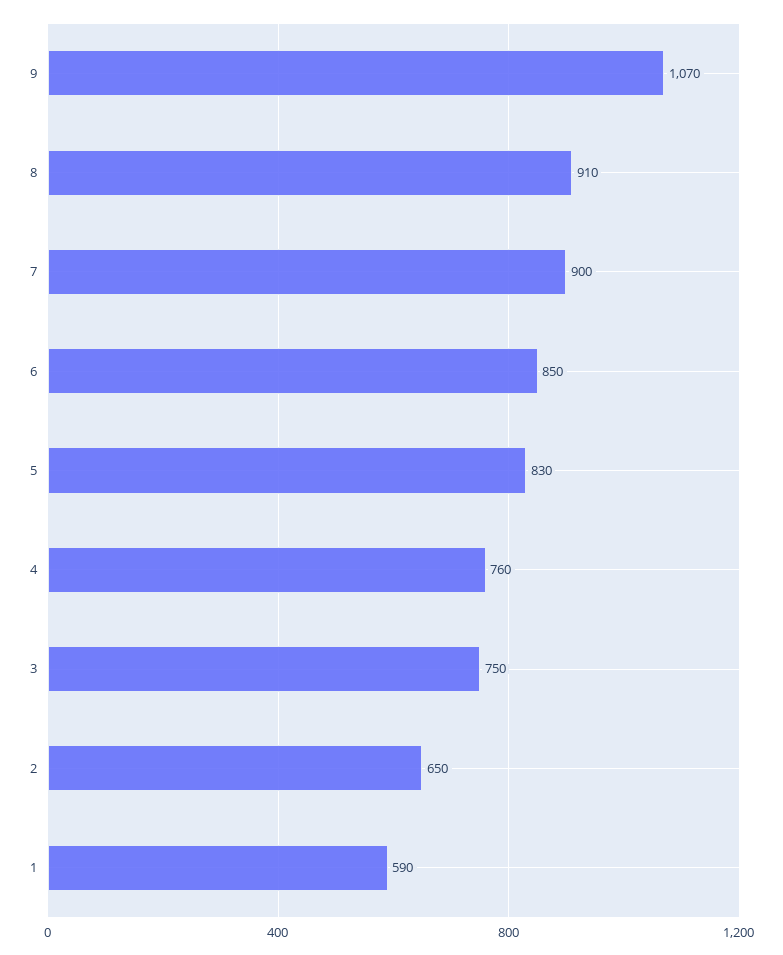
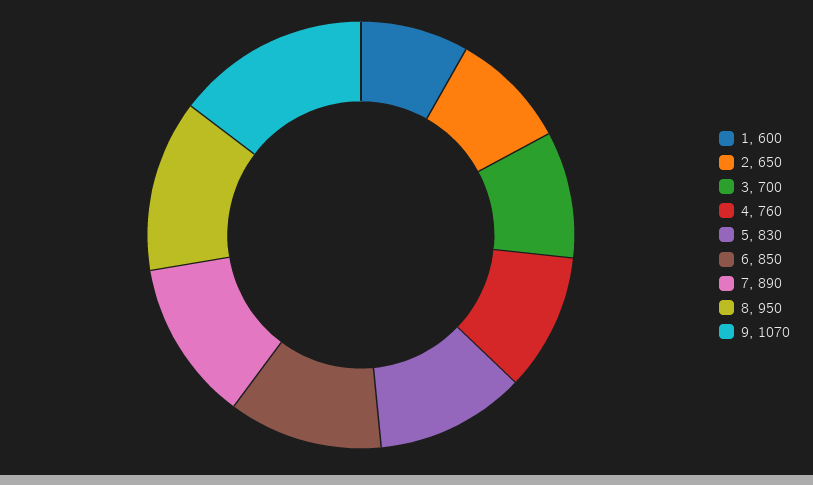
8: 910 -> 950
7: 900 -> 890
3: 750 -> 700
1: 590 -> 600

